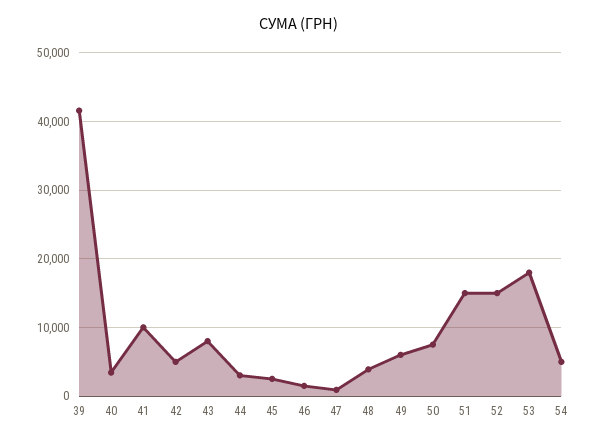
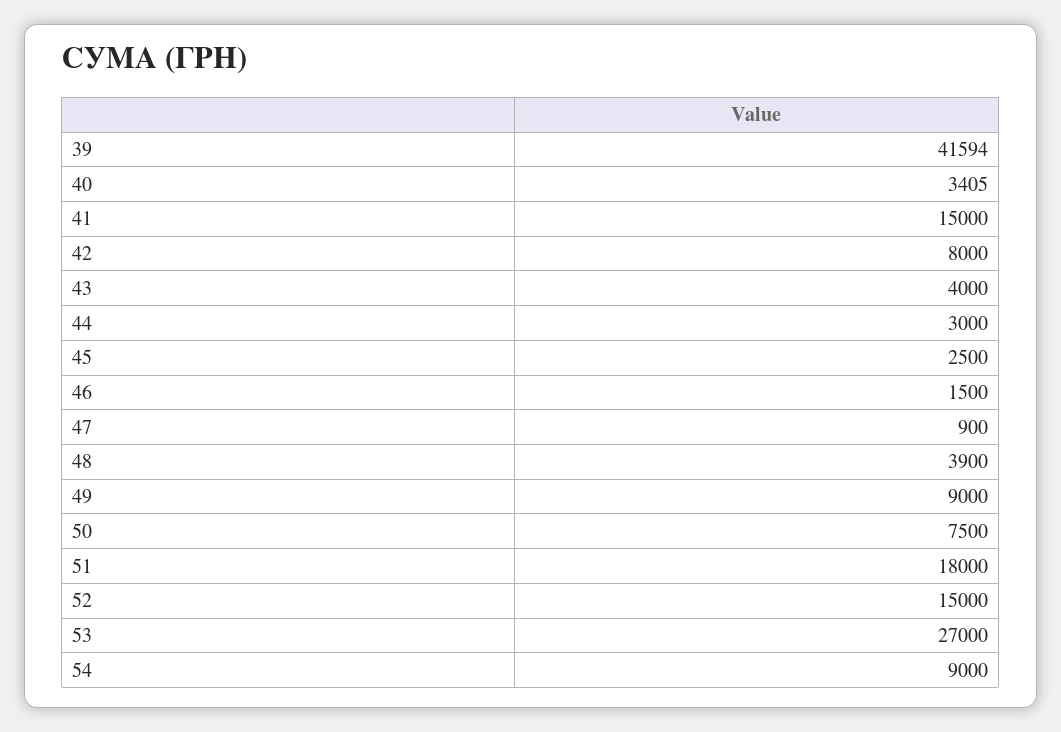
41: 10000 -> 15000
42: 5000 -> 8000
43: 8000 -> 4000
49: 6000 -> 9000
51: 15000 -> 18000
53: 18000 -> 27000
54: 5000 -> 9000

